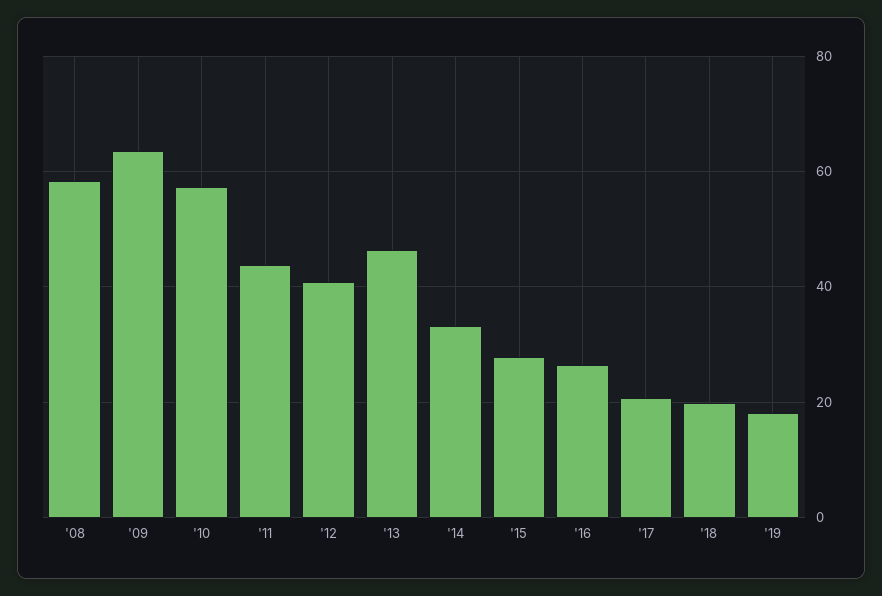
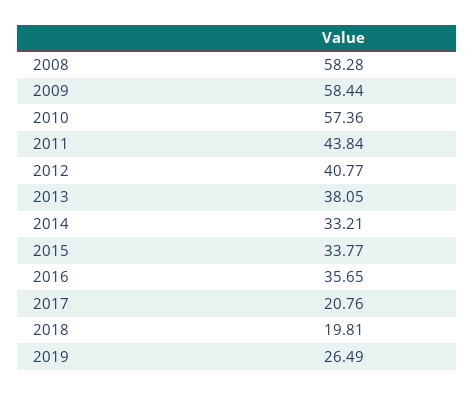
'09: 64 -> 58.44
'13: 46 -> 38.05
'15: 28 -> 33.77
'16: 26 -> 35.65
'19: 18 -> 26.49

